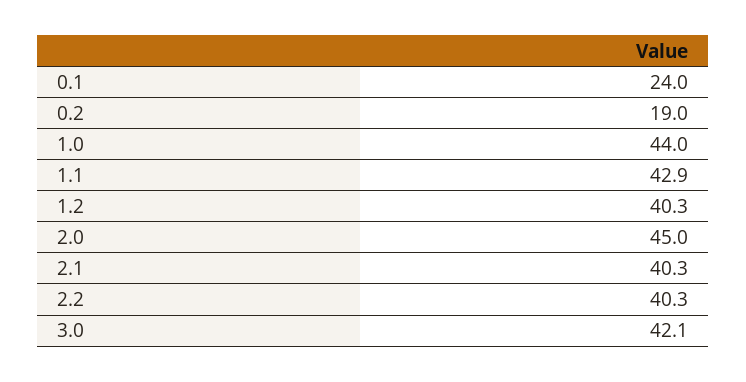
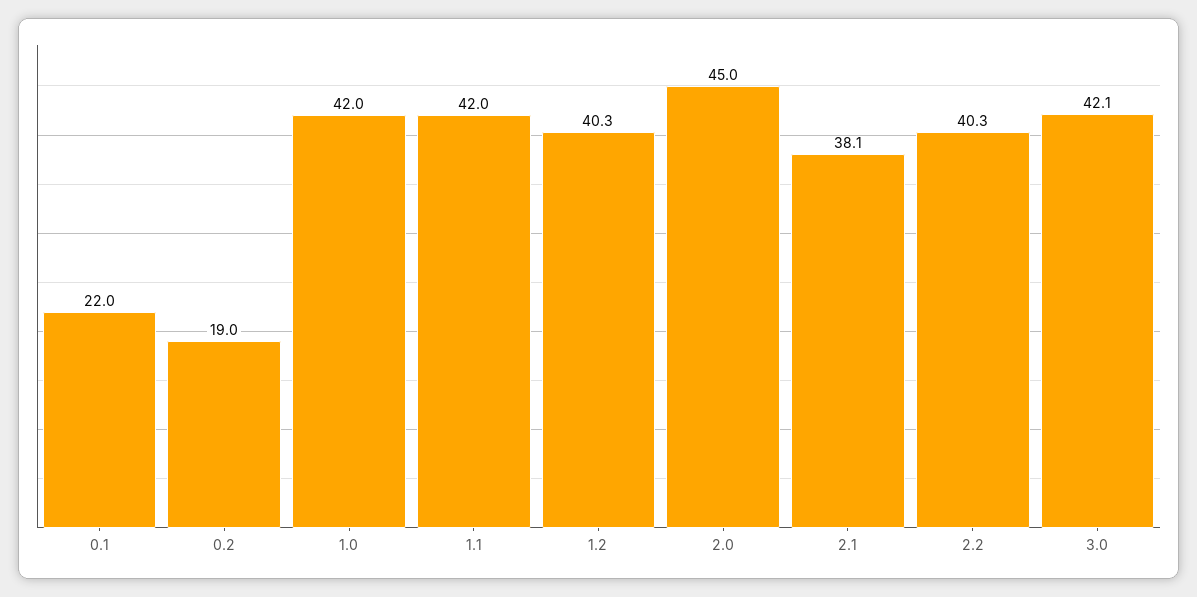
0.1: 24 -> 22
1.0: 44 -> 42
1.1: 42.9 -> 42
2.1: 40.3 -> 38.1

